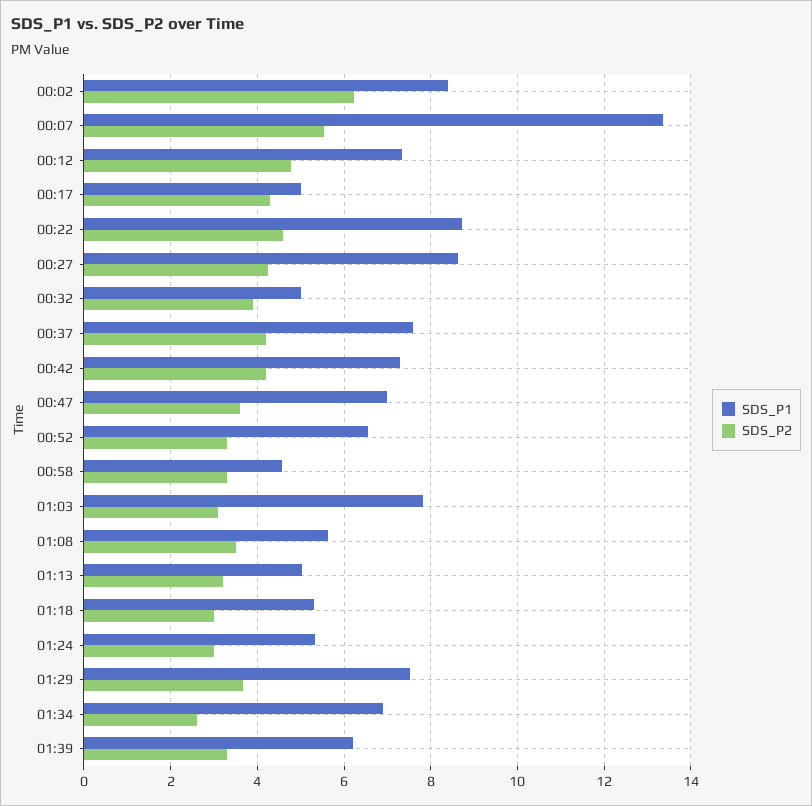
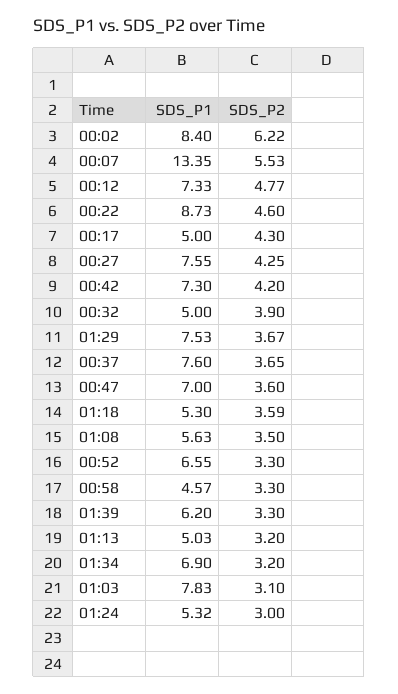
SDS_P1, 00:27: 8.6 -> 7.55
SDS_P2, 00:37: 4.2 -> 3.65
SDS_P2, 01:18: 3 -> 3.59
SDS_P2, 01:34: 2.6 -> 3.2

